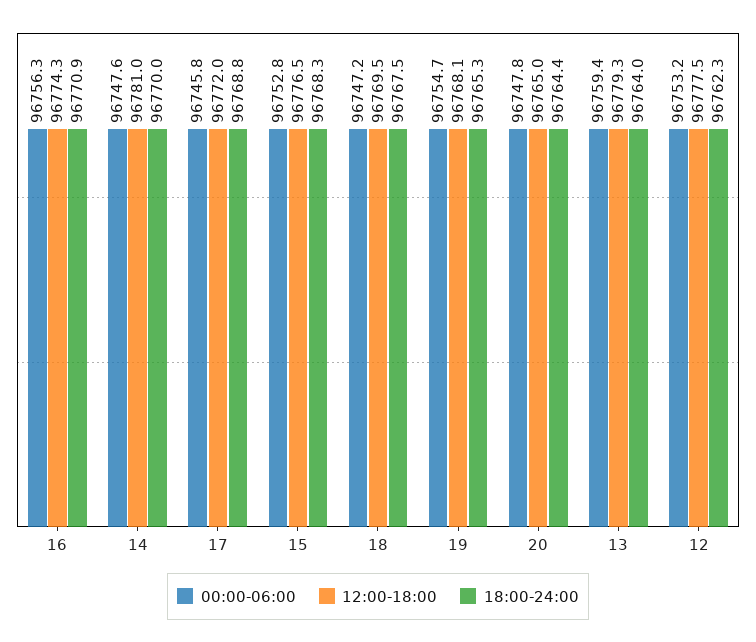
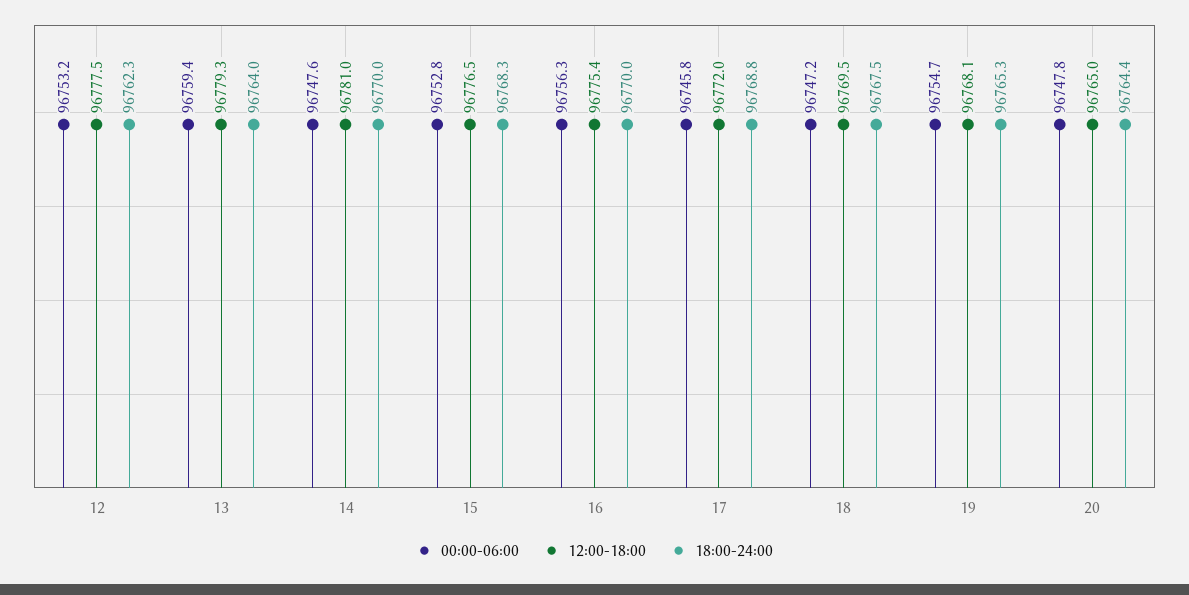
12:00-18:00, 16: 96774.3 -> 96775.4
18:00-24:00, 16: 96770.9 -> 96770

